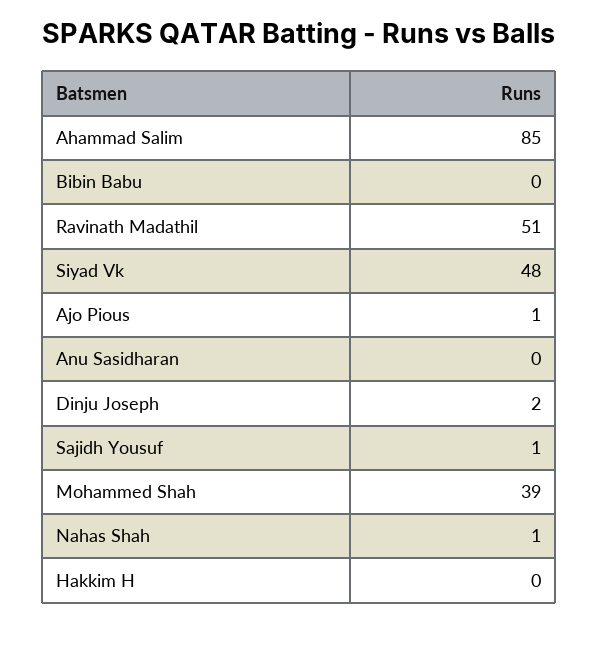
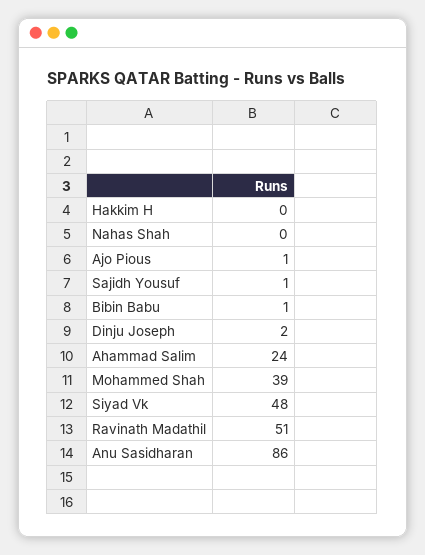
Ahammad Salim: 85 -> 24
Bibin Babu: 0 -> 1
Anu Sasidharan: 0 -> 86
Nahas Shah: 1 -> 0

